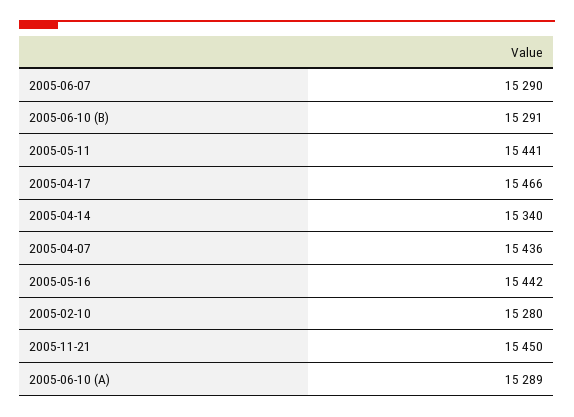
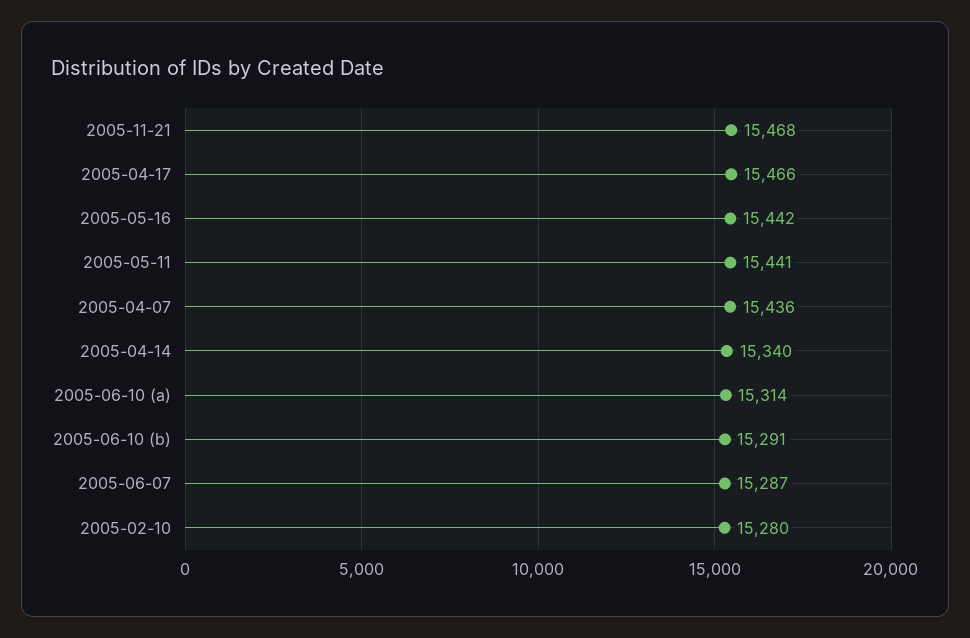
2005-06-07: 15290 -> 15287
2005-11-21: 15450 -> 15468
2005-06-10 (A): 15289 -> 15314

